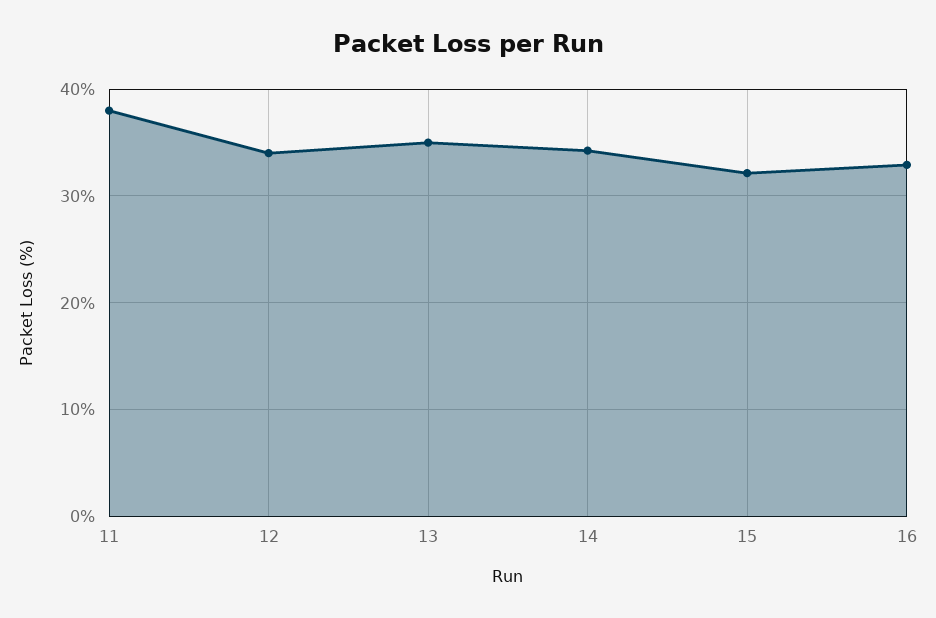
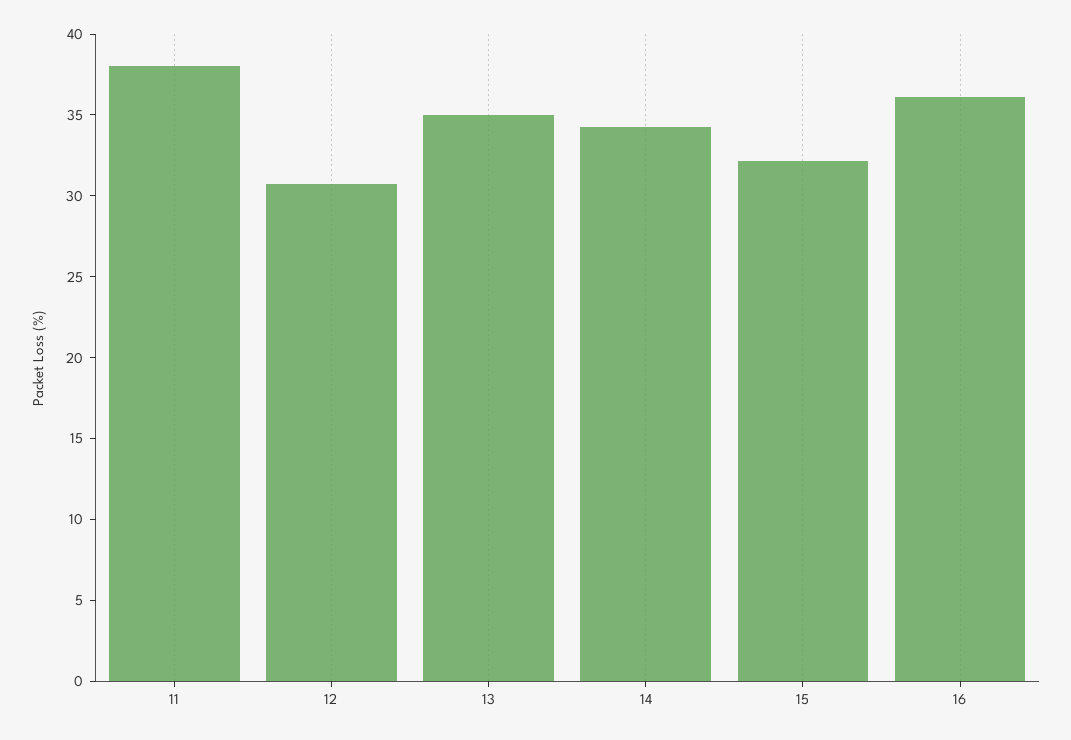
12: 34 -> 31
16: 33 -> 36

